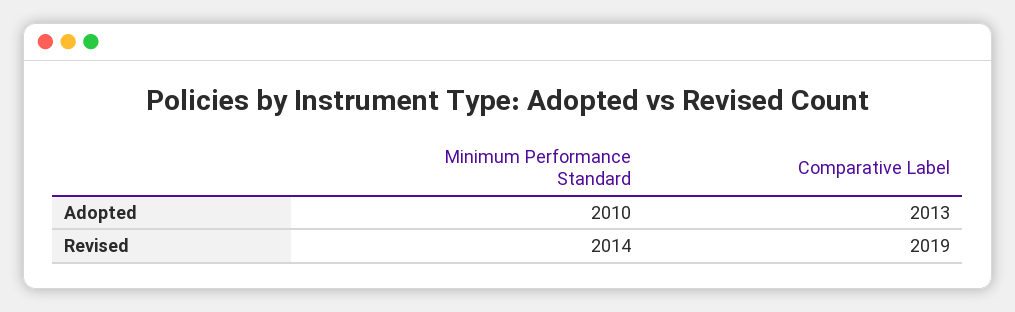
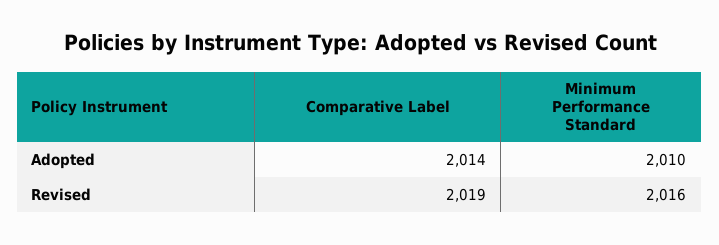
Comparative Label, Adopted: 2013 -> 2014
Minimum Performance Standard, Revised: 2014 -> 2016

